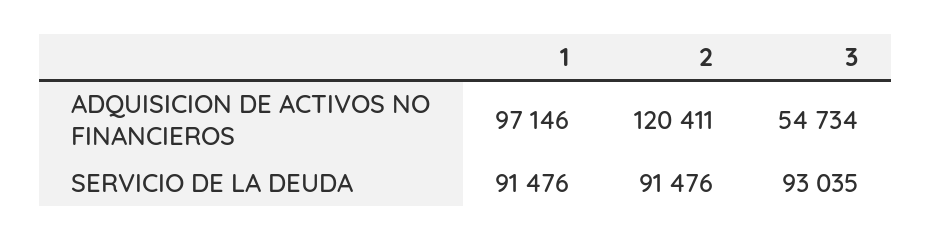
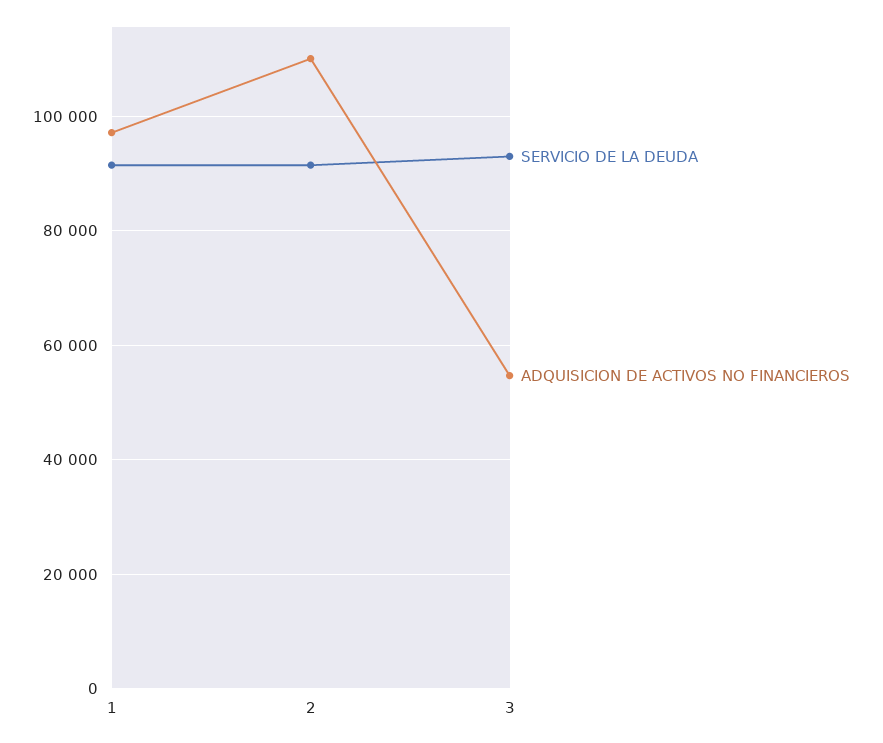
ADQUISICION DE ACTIVOS NO FINANCIEROS, 2: 120411 -> 110000

